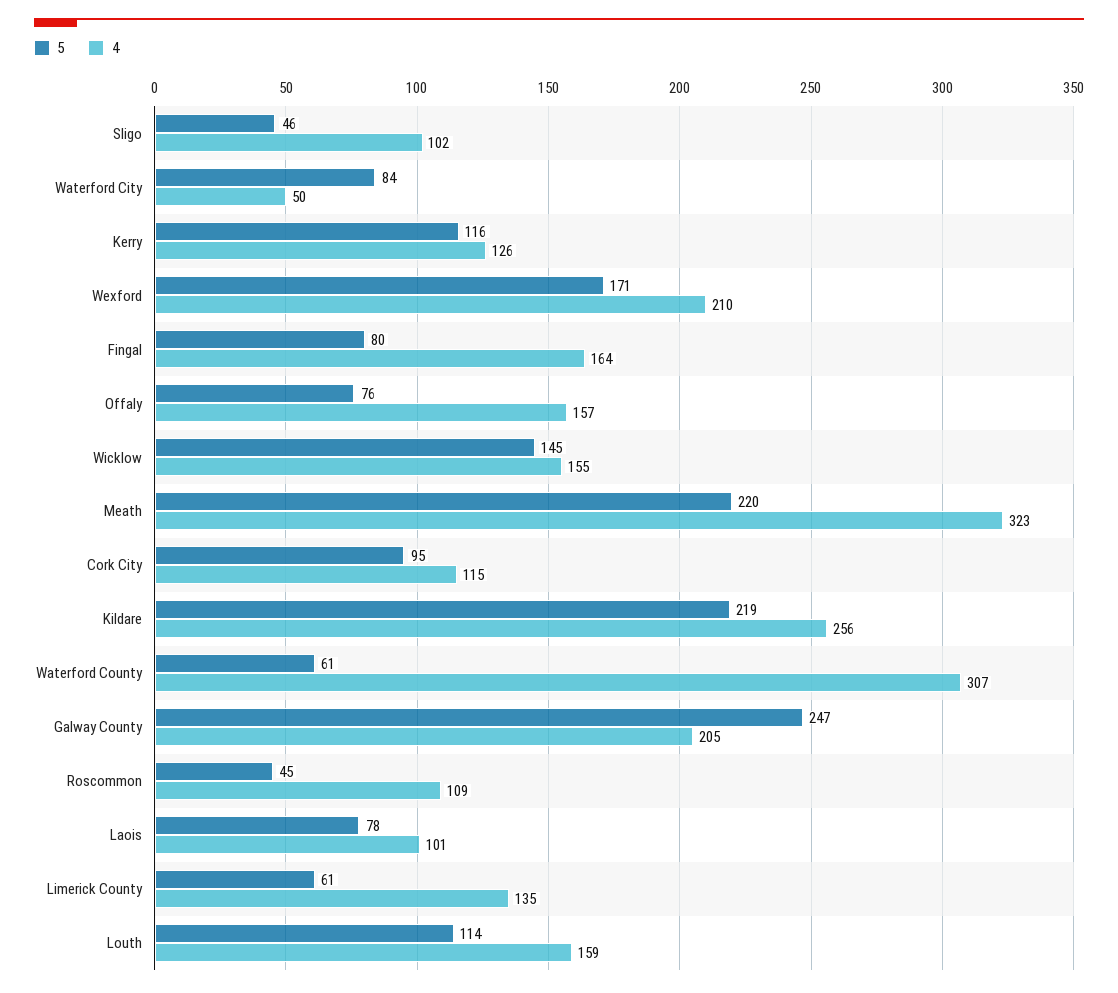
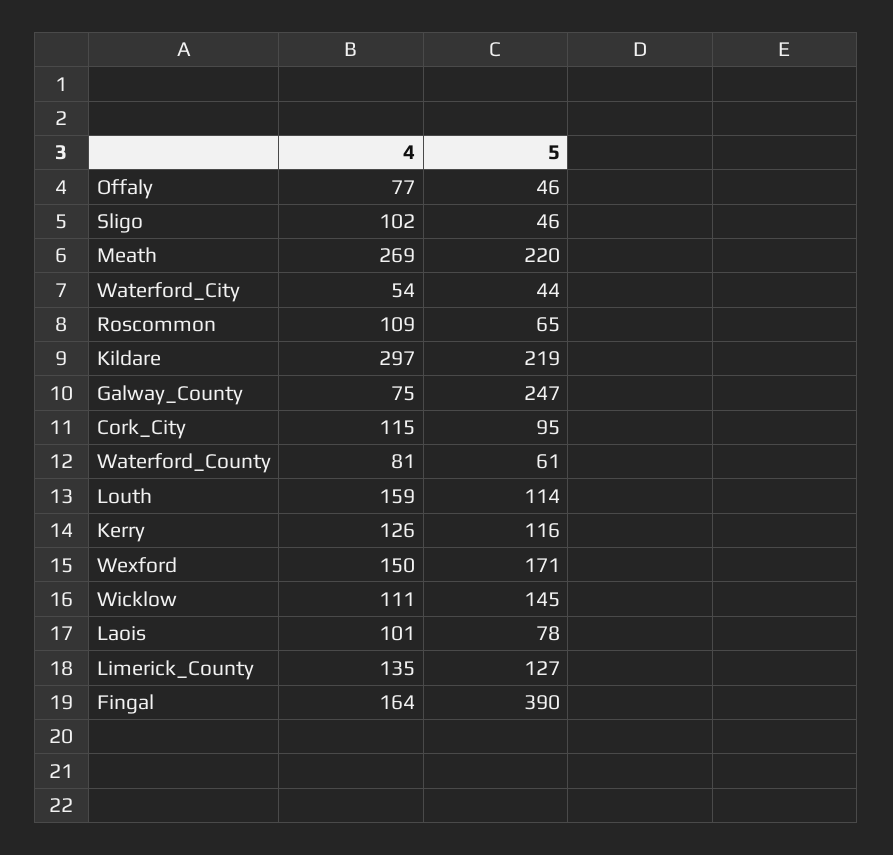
5, Waterford City: 84 -> 44
4, Waterford City: 50 -> 54
4, Wexford: 210 -> 150
5, Fingal: 80 -> 390
5, Offaly: 76 -> 46
4, Offaly: 157 -> 77
4, Wicklow: 155 -> 111
4, Meath: 323 -> 269
4, Kildare: 256 -> 297
4, Waterford County: 307 -> 81
4, Galway County: 205 -> 75
5, Roscommon: 45 -> 65
5, Limerick County: 61 -> 127

